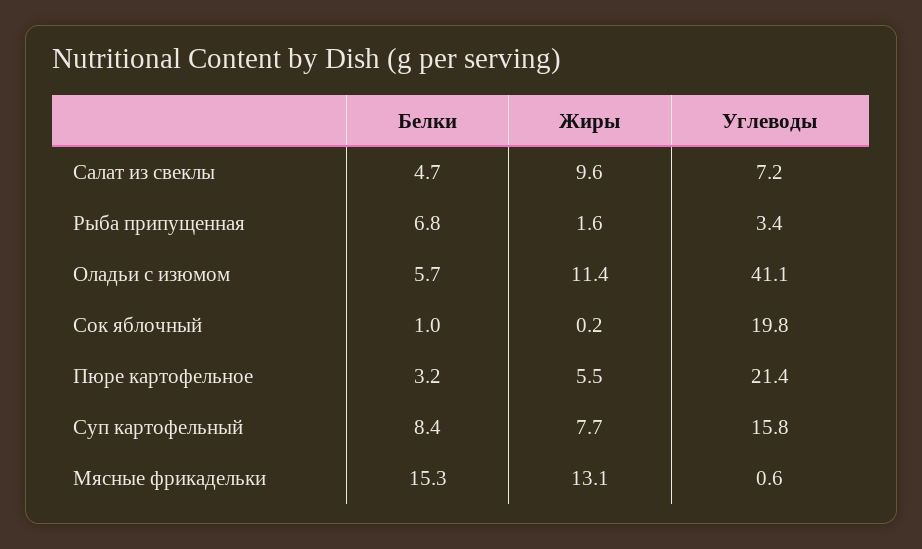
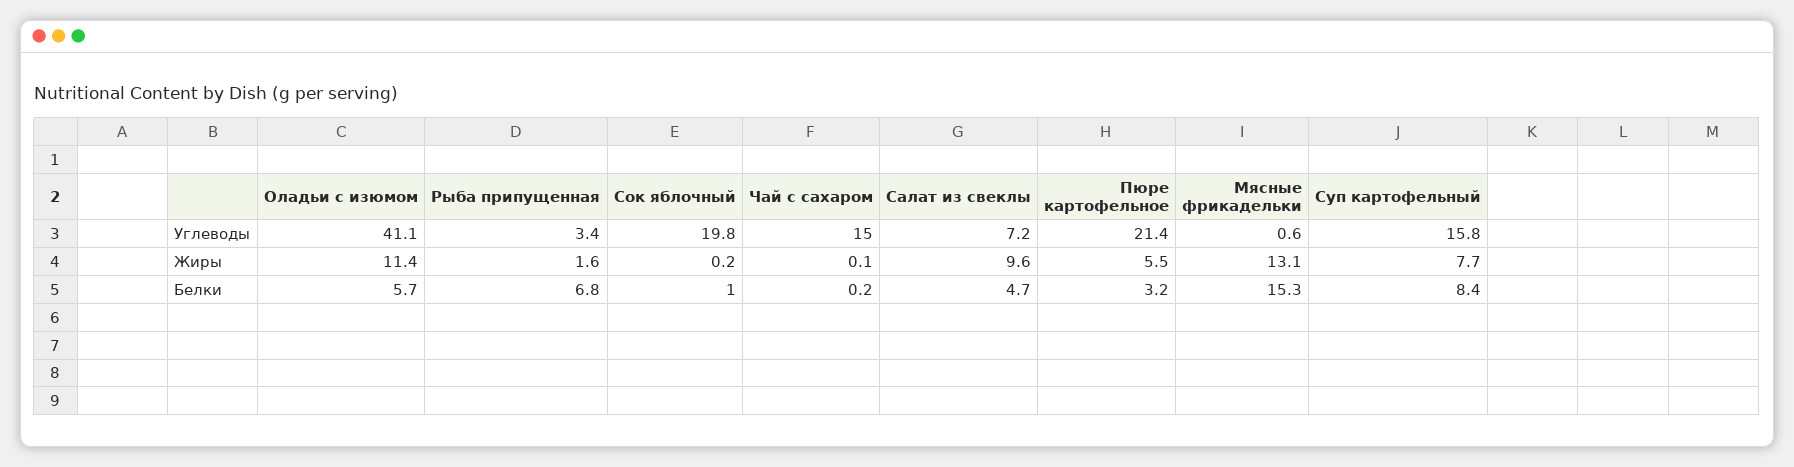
Углеводы, Чай с сахаром: none -> 15
Жиры, Чай с сахаром: none -> 0.1
Белки, Чай с сахаром: none -> 0.2

